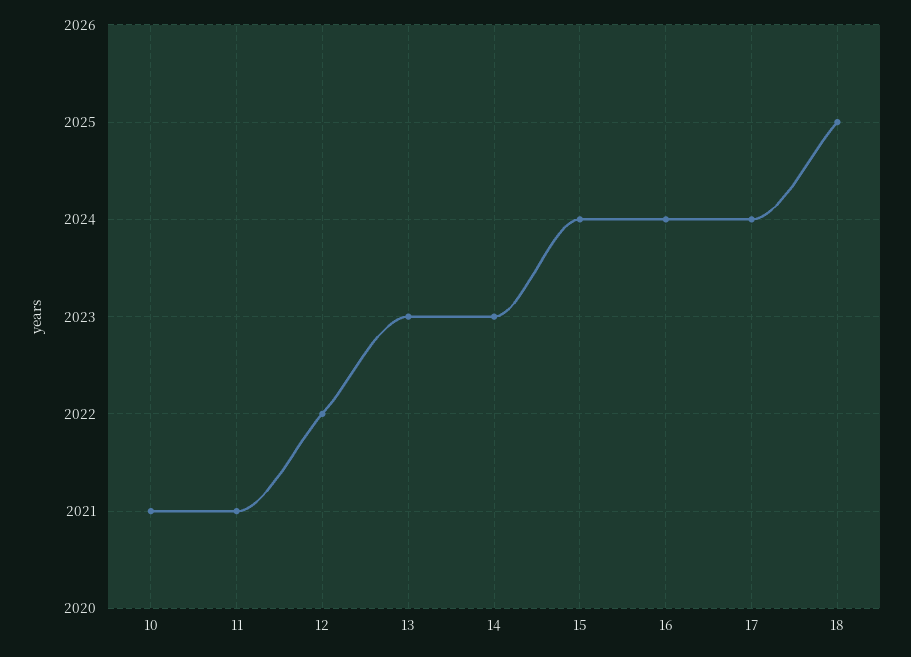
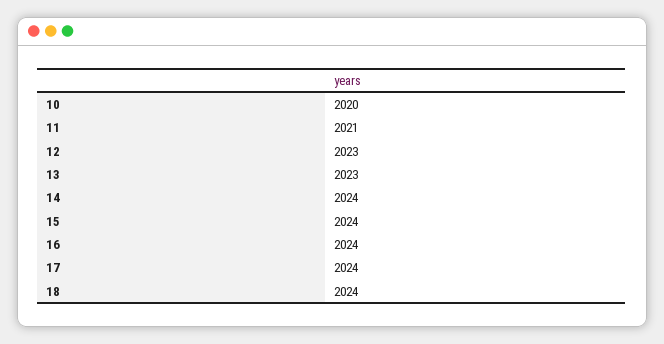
10: 2021 -> 2020
12: 2022 -> 2023
14: 2023 -> 2024
18: 2025 -> 2024

